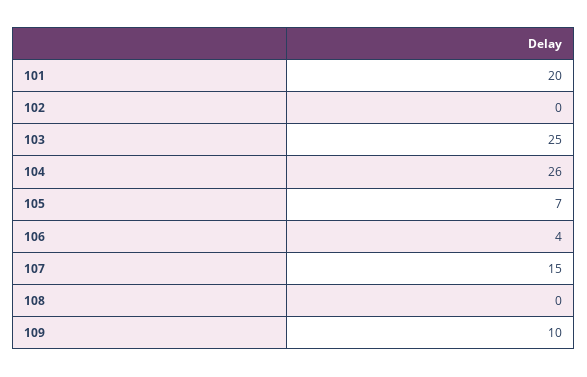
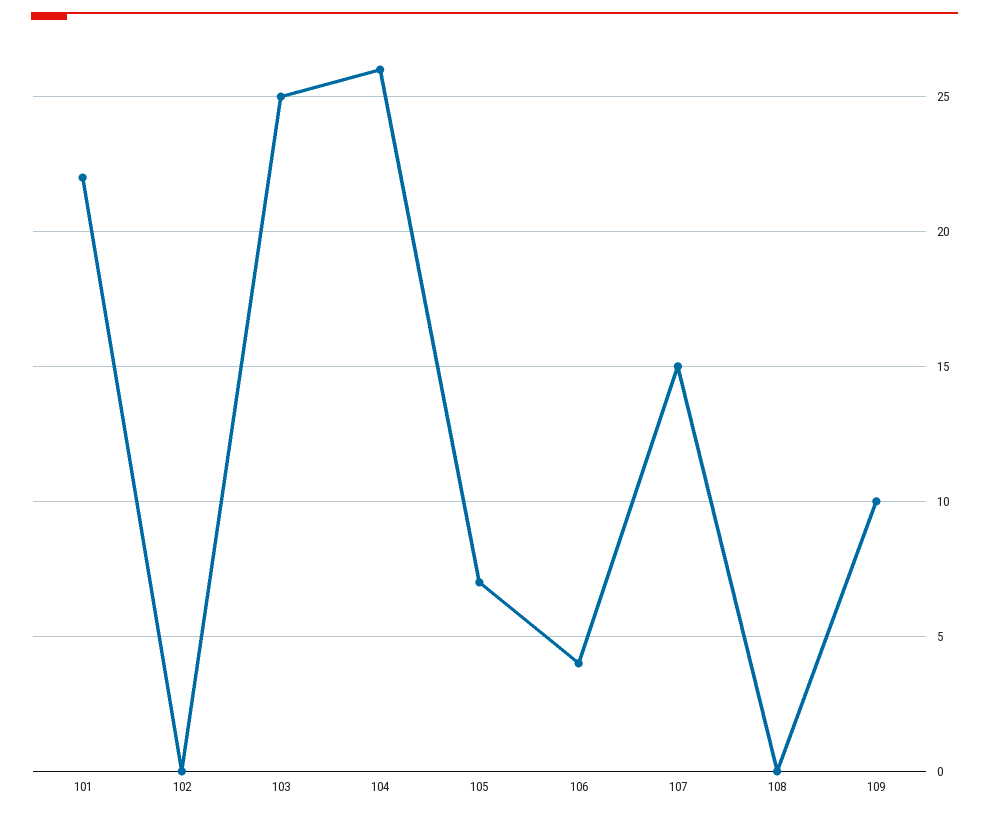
101: 20 -> 22

